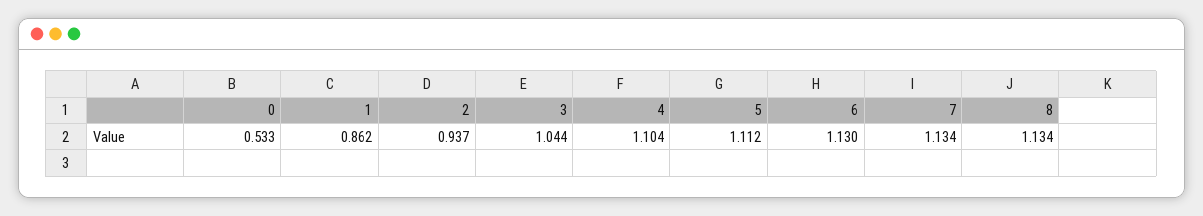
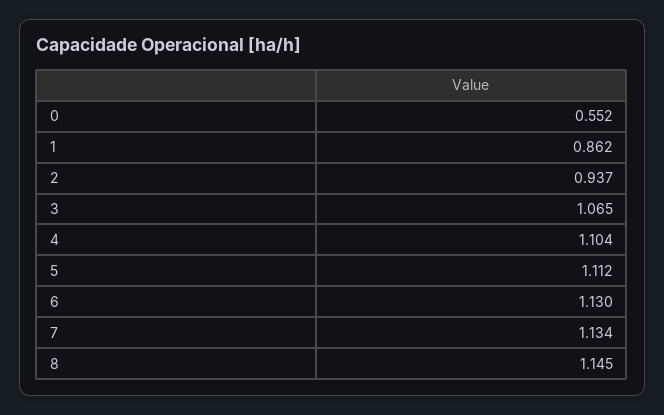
0: 0.533 -> 0.552
3: 1.044 -> 1.065
8: 1.134 -> 1.145

